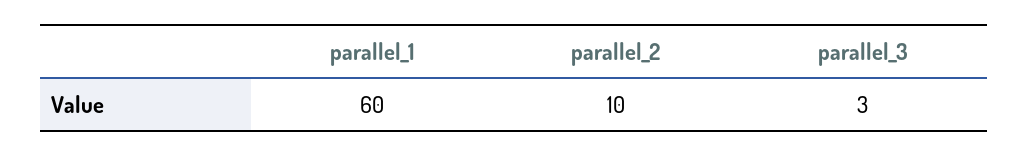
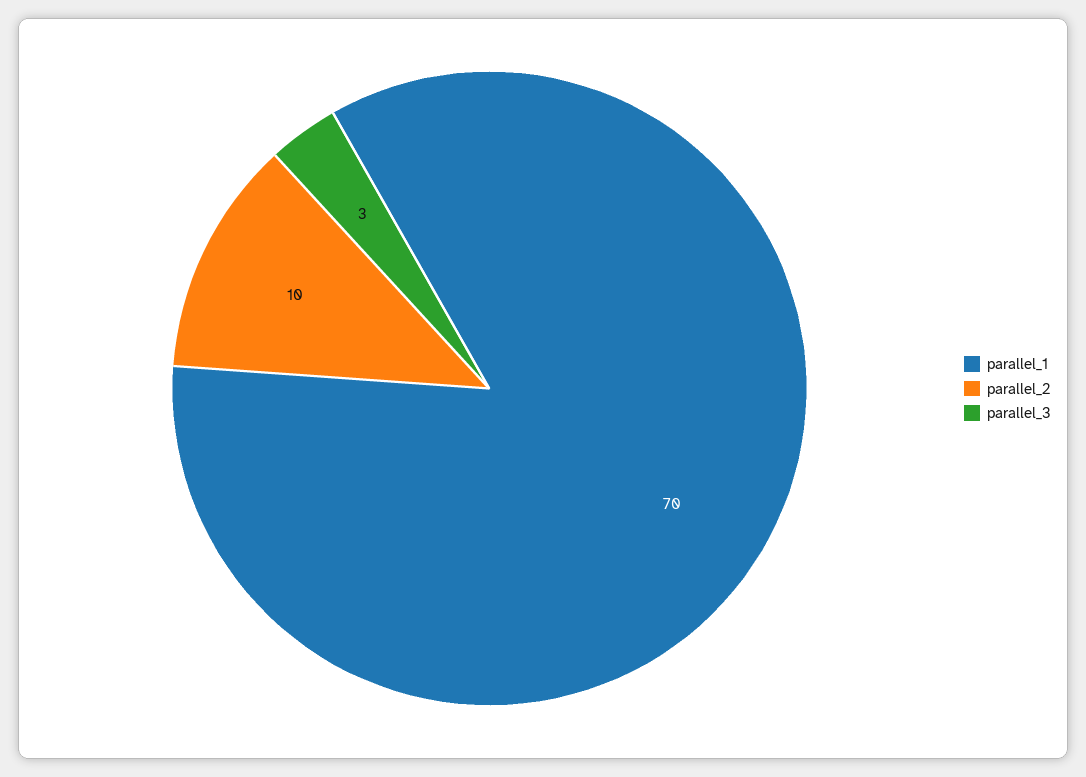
parallel_1: 60 -> 70

